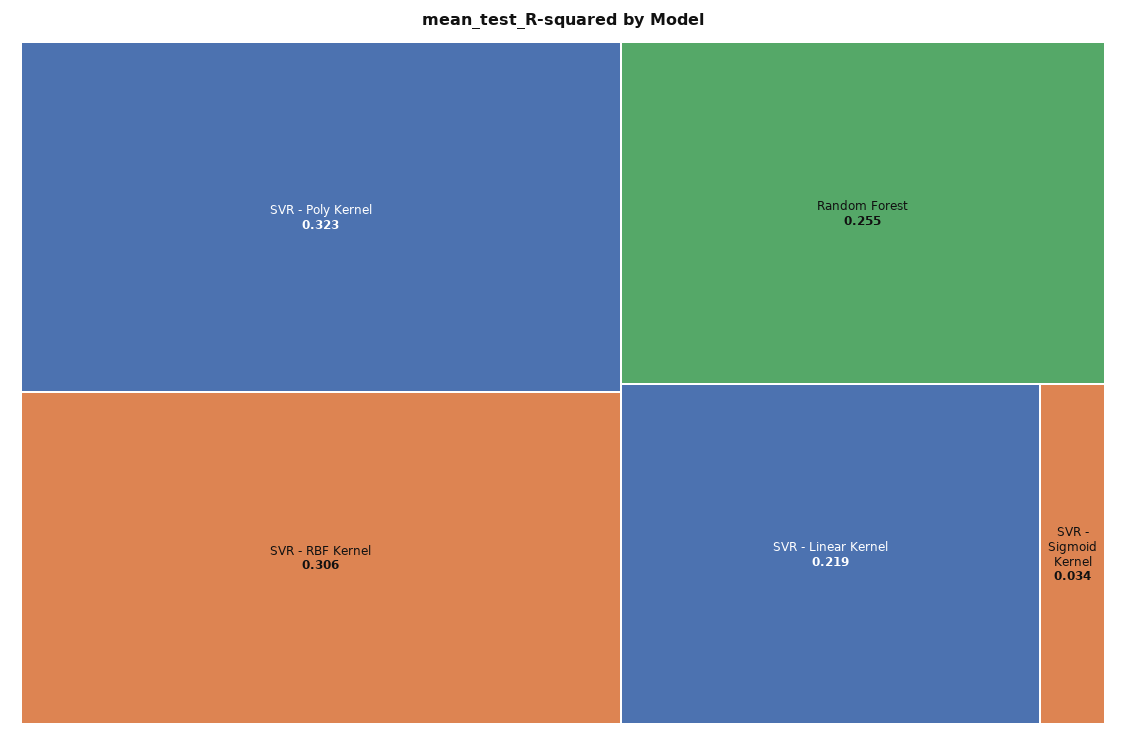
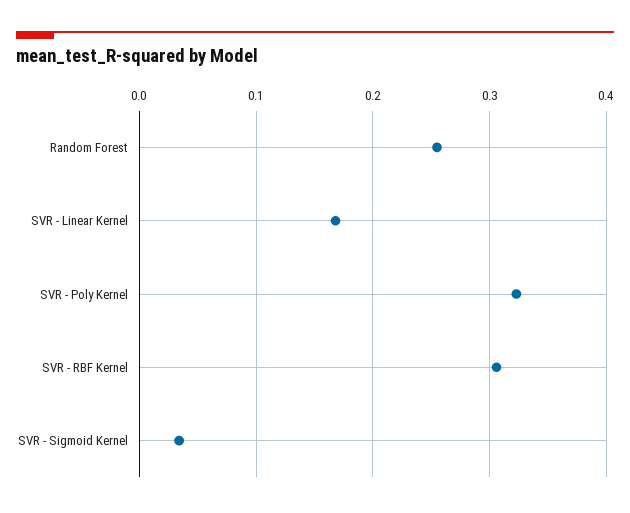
SVR - Linear Kernel: 0.219 -> 0.17

